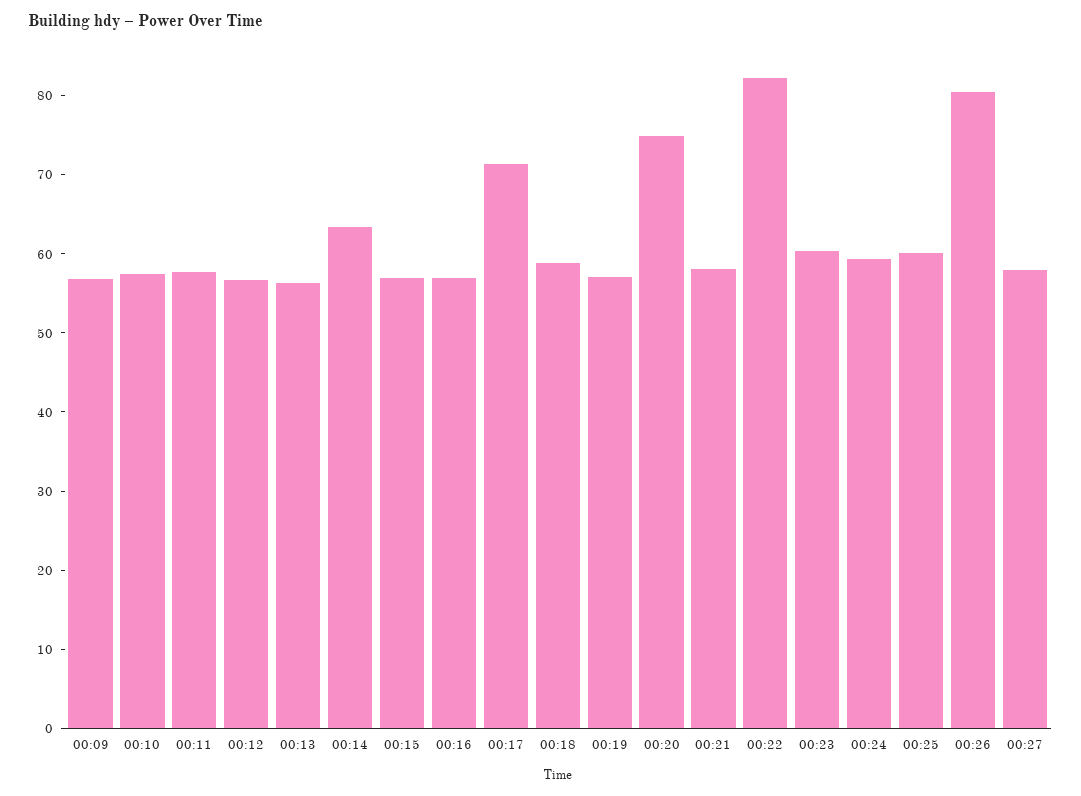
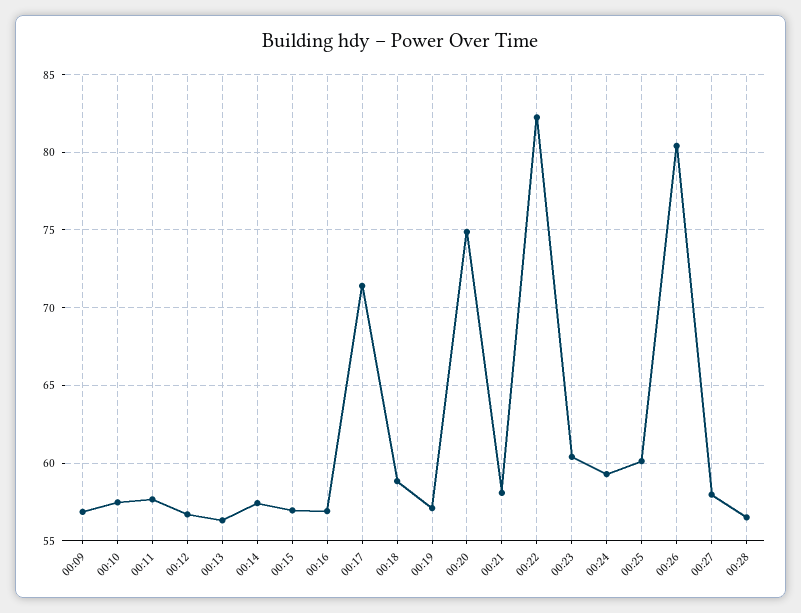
00:14: 64 -> 57.5
00:28: none -> 56.5

